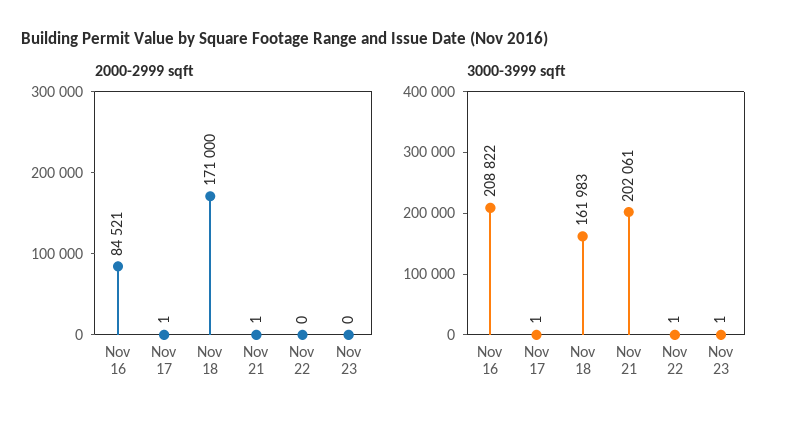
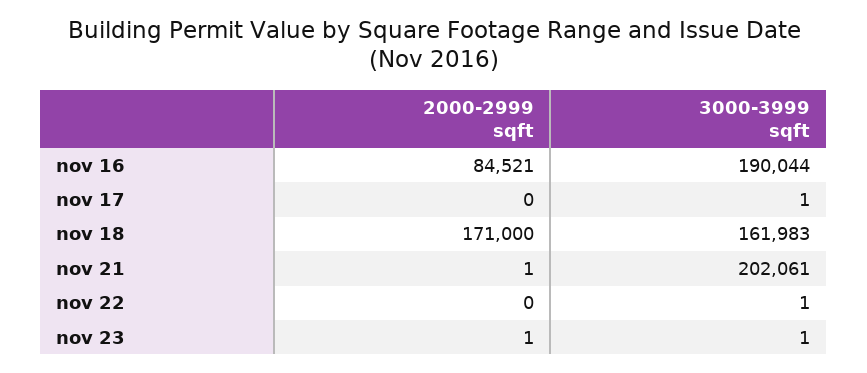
2000-2999 sqft, Nov 17: 1 -> 0
2000-2999 sqft, Nov 23: 0 -> 1
3000-3999 sqft, Nov 16: 208822 -> 190044

